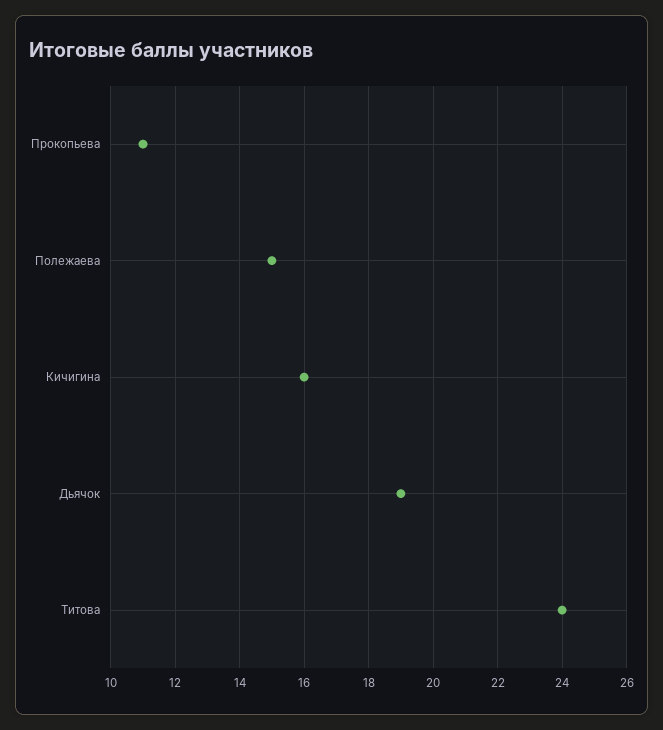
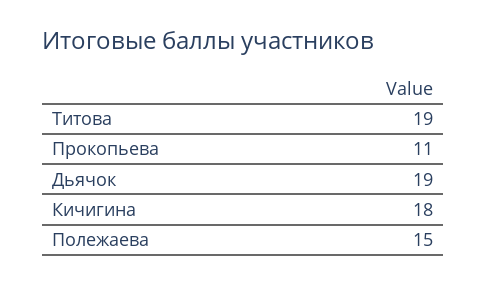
Кичигина: 16 -> 18
Титова: 24 -> 19

